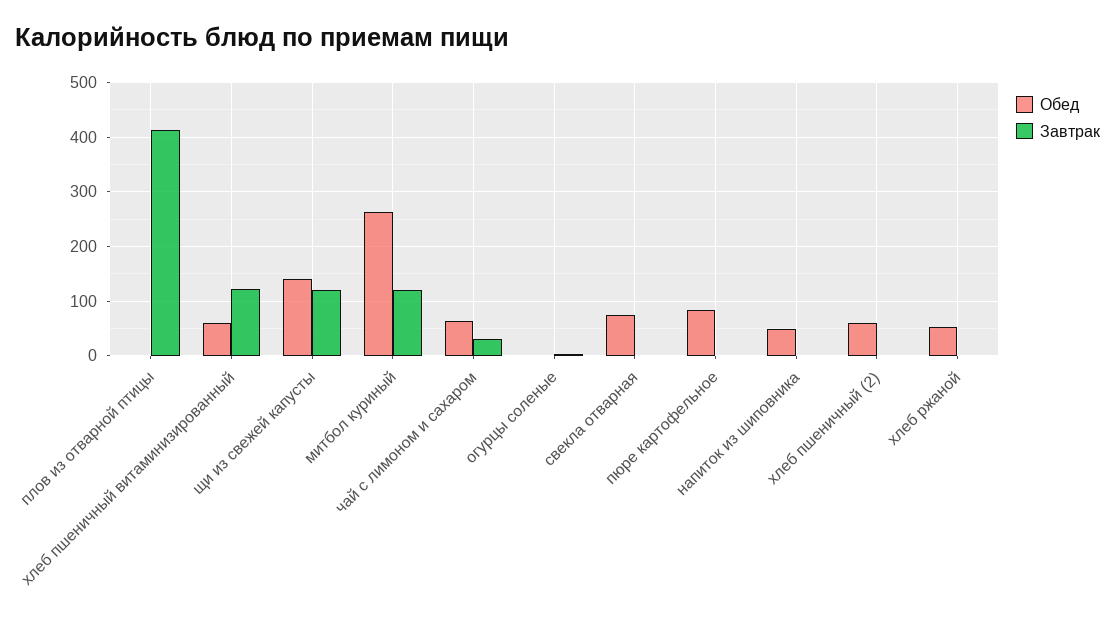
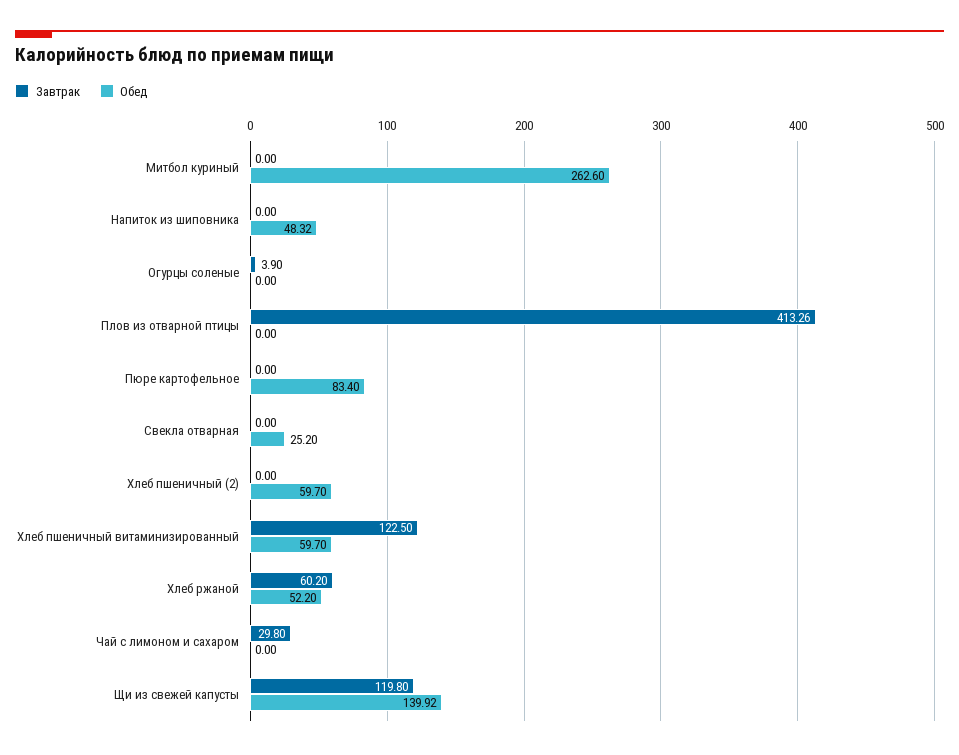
Завтрак, митбол куриный: 120 -> 0
Обед, чай с лимоном и сахаром: 60 -> 0
Обед, свекла отварная: 80 -> 25.2
Завтрак, хлеб ржаной: 0 -> 60.2

